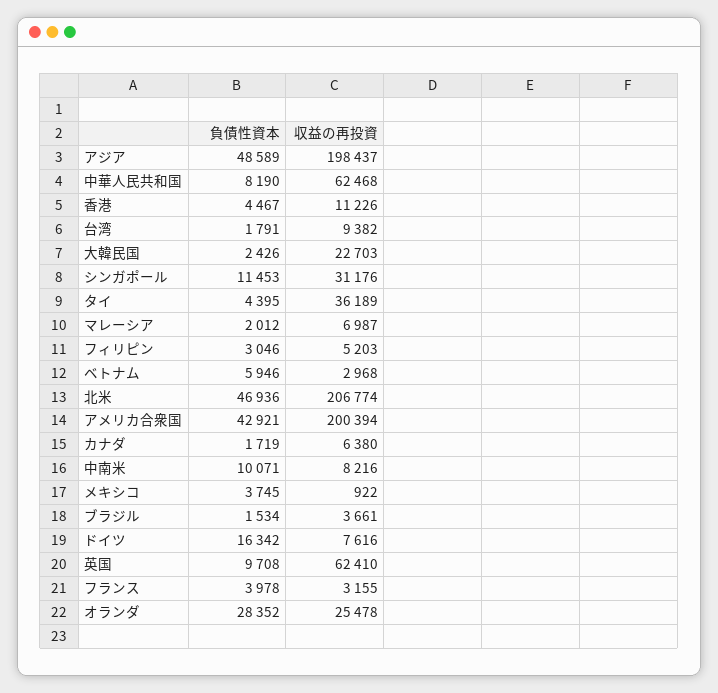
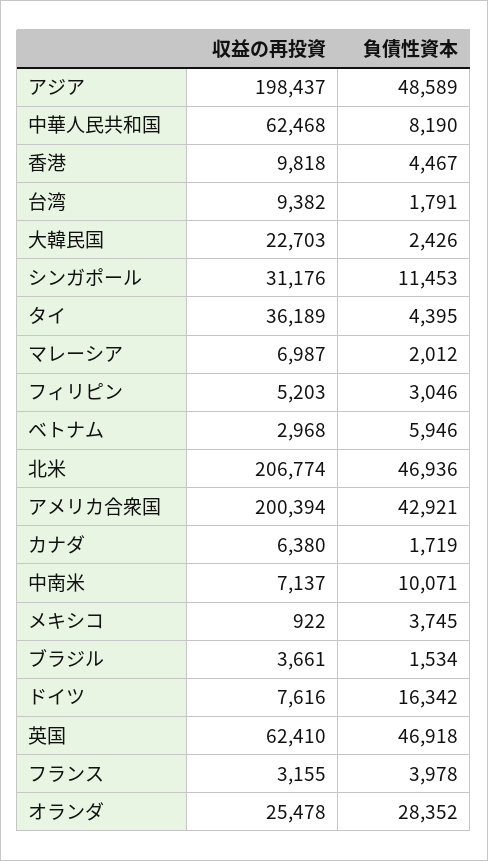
収益の再投資, 香港: 11226 -> 9818
収益の再投資, 中南米: 8216 -> 7137
負債性資本, 英国: 9708 -> 46918

